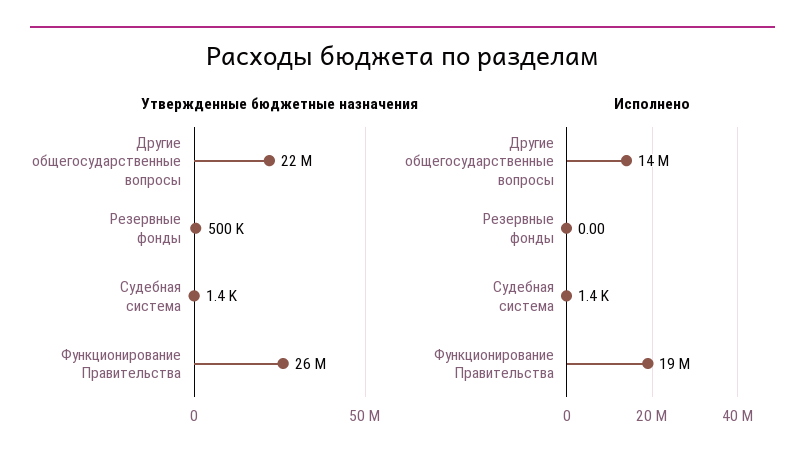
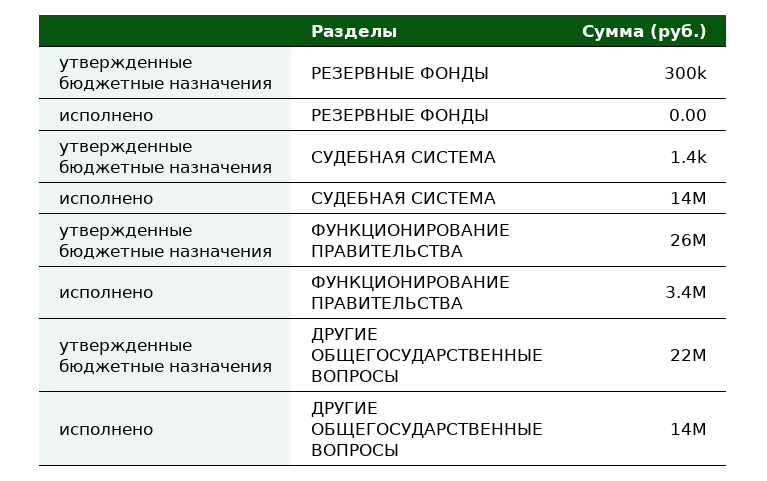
Утвержденные бюджетные назначения, Резервные фонды: 500000 -> 300000
Исполнено, Судебная система: 1400 -> 14000000
Исполнено, Функционирование Правительства: 19000000 -> 3400000

